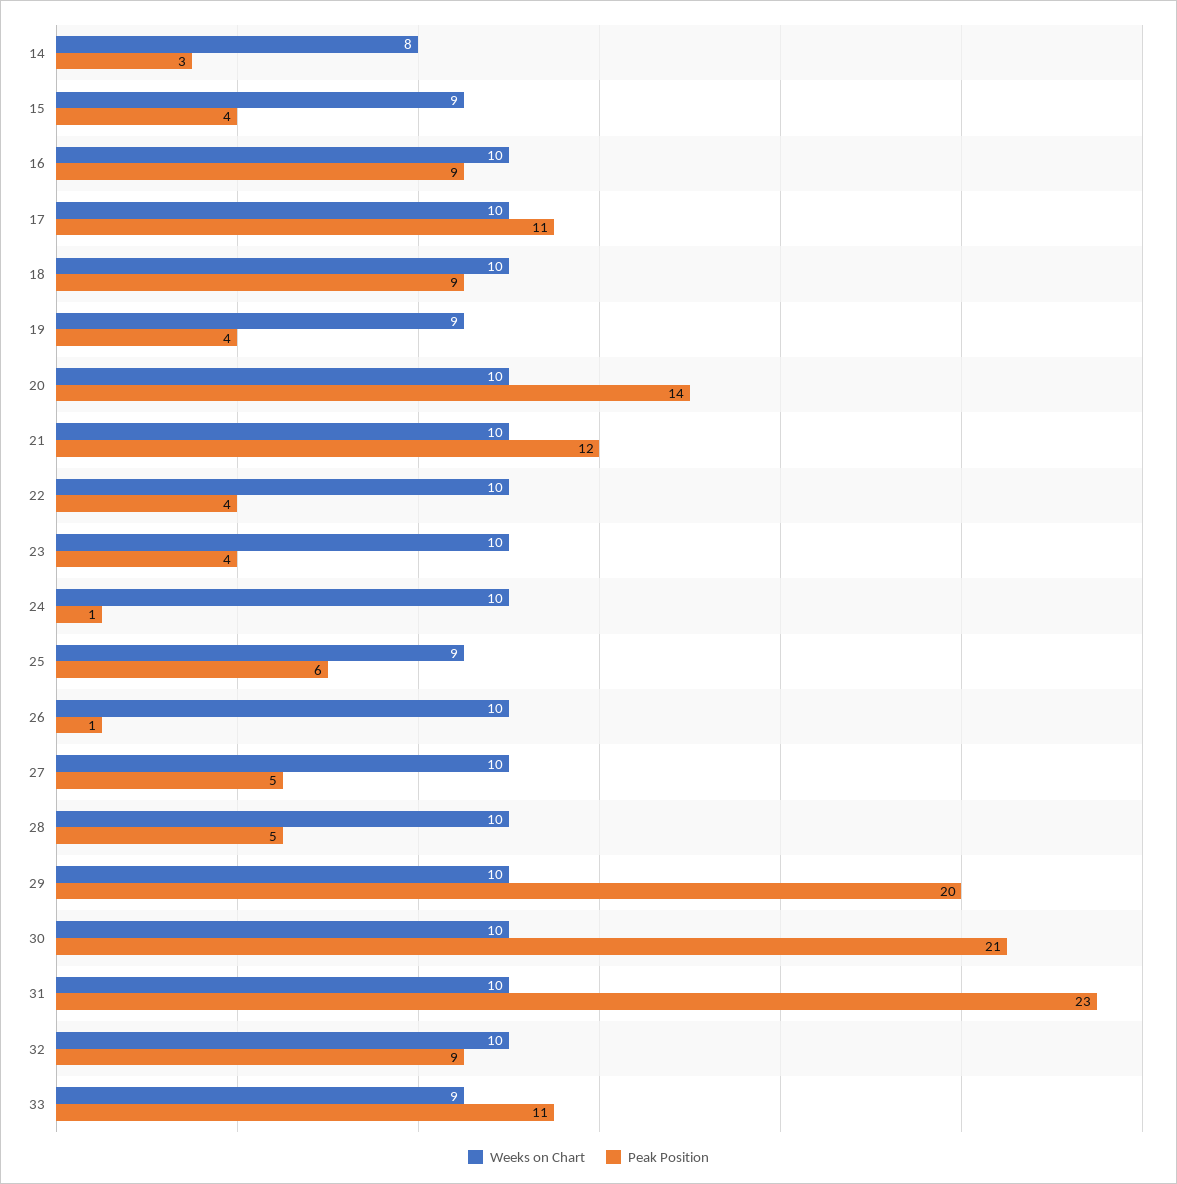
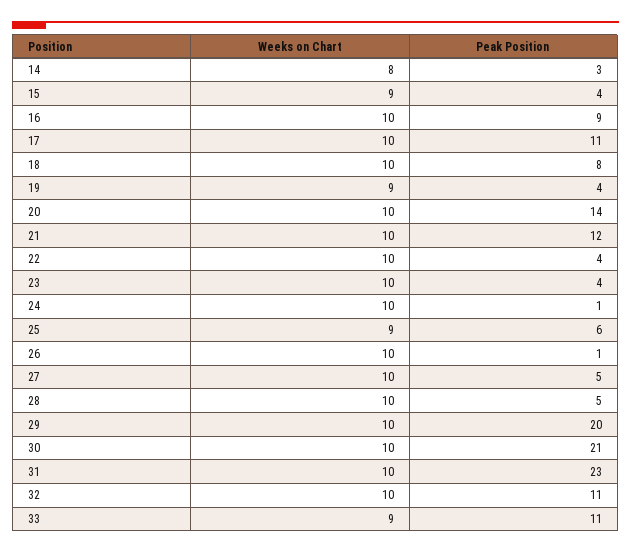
Peak Position, 18: 9 -> 8
Peak Position, 32: 9 -> 11

